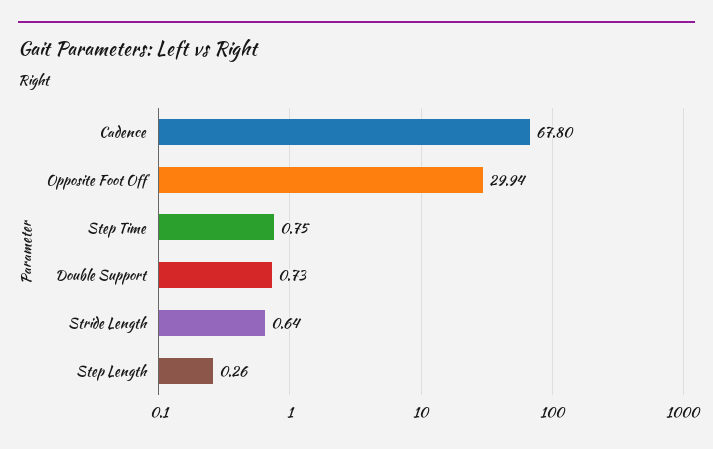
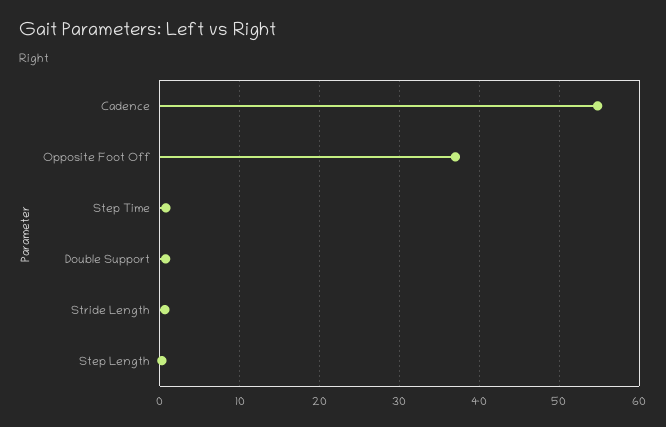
Cadence: 67.8 -> 55
Opposite Foot Off: 29.94 -> 37

